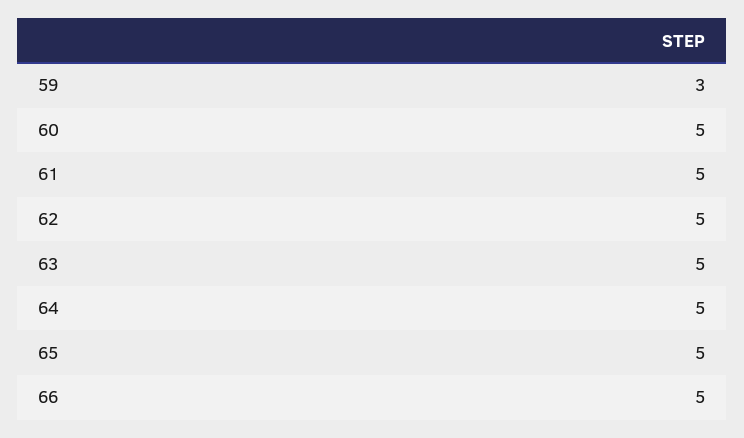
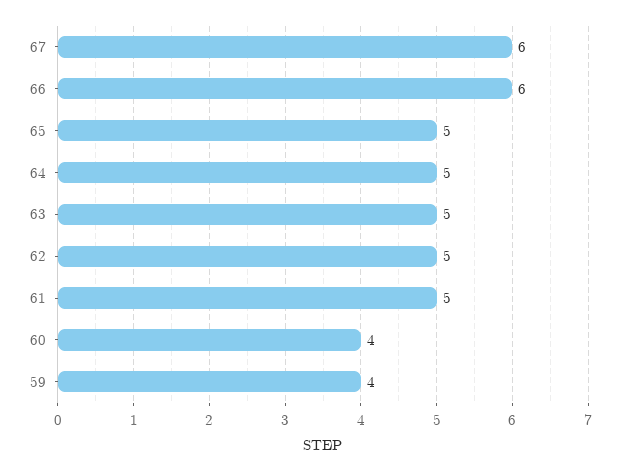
59: 3 -> 4
60: 5 -> 4
66: 5 -> 6
67: none -> 6

